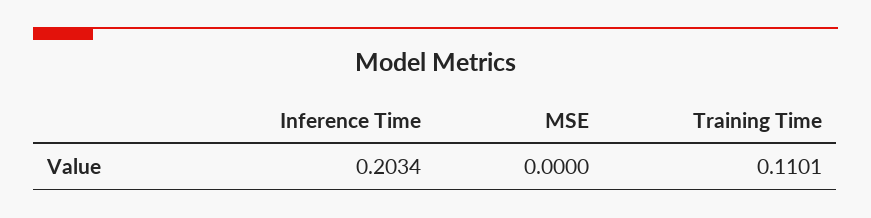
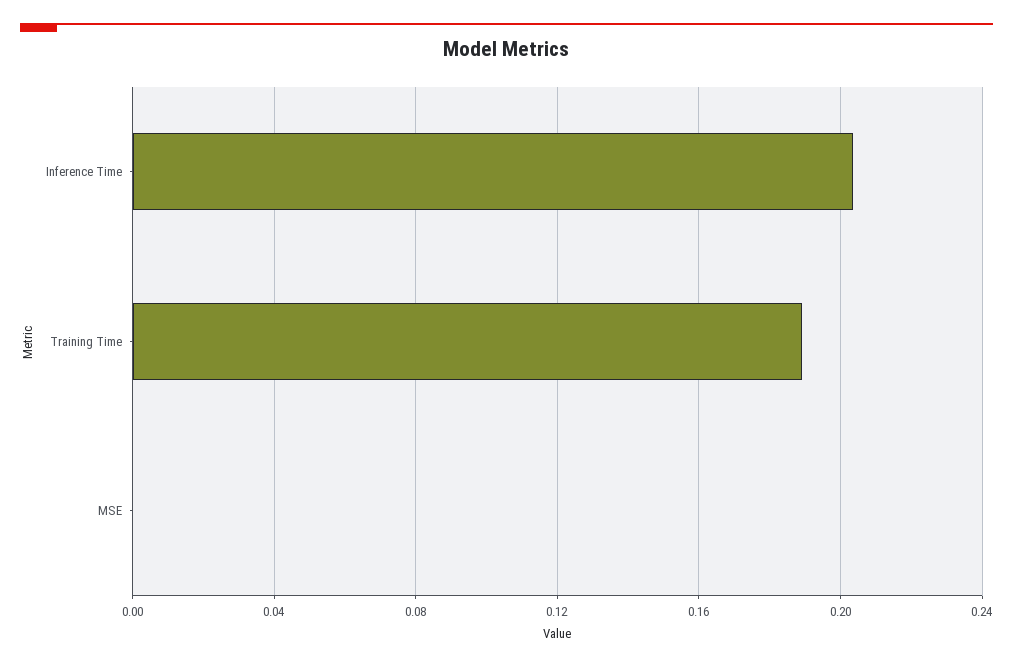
Training Time: 0.1101 -> 0.19

